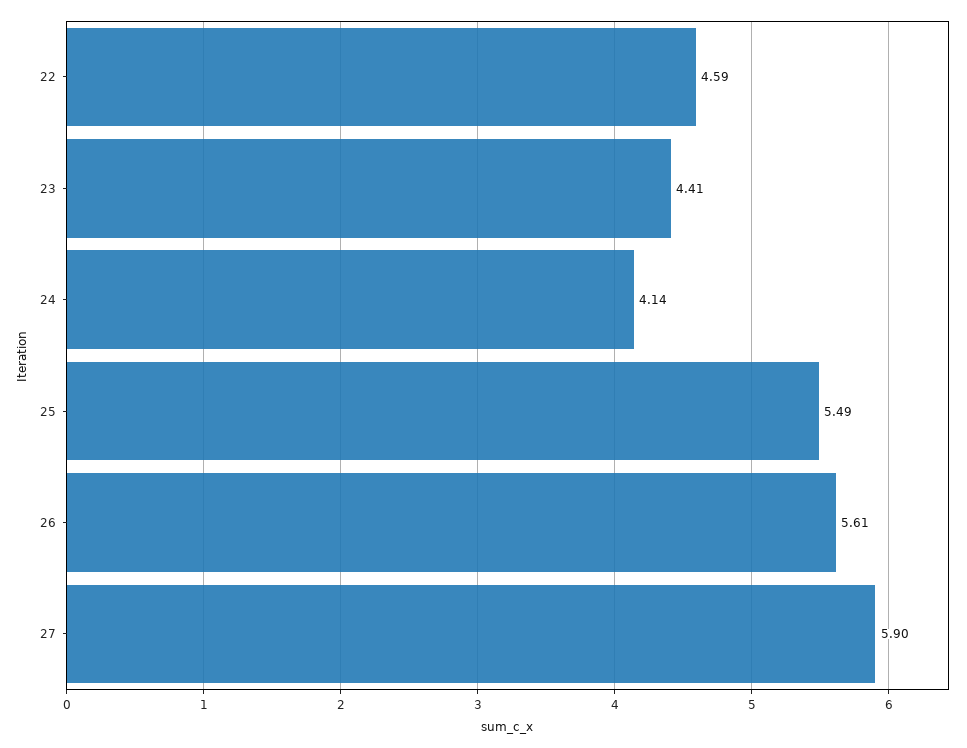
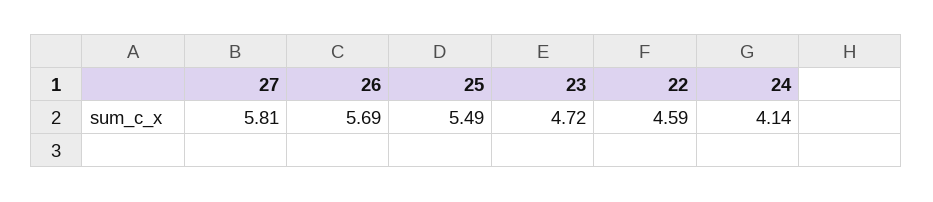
23: 4.41 -> 4.72
26: 5.61 -> 5.69
27: 5.9 -> 5.81

